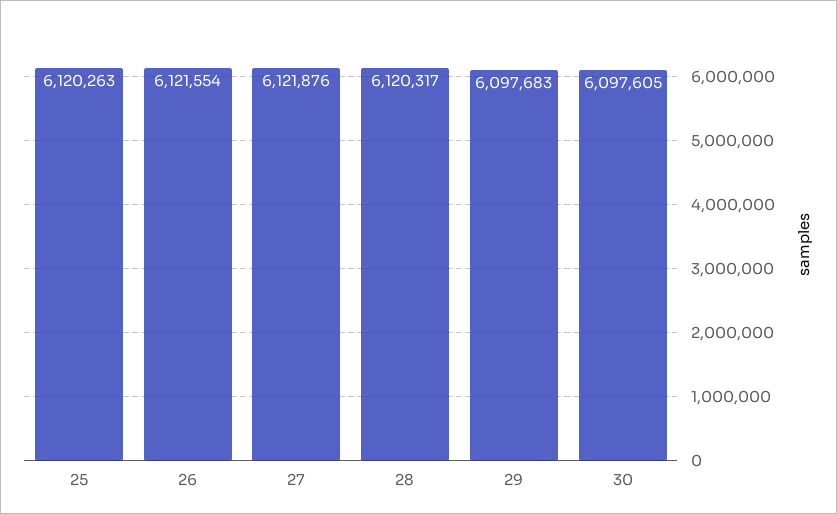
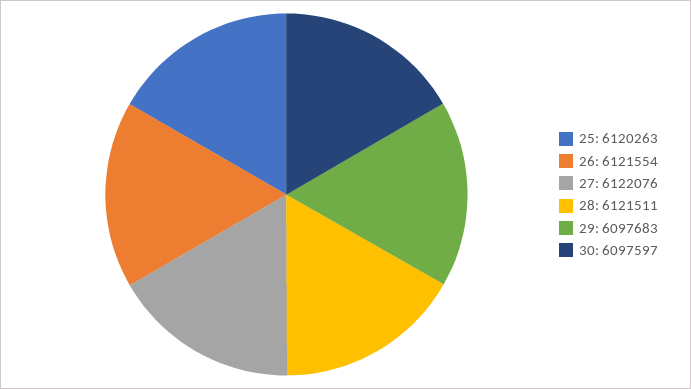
27: 6121876 -> 6122076
28: 6120317 -> 6121511
30: 6097605 -> 6097597

